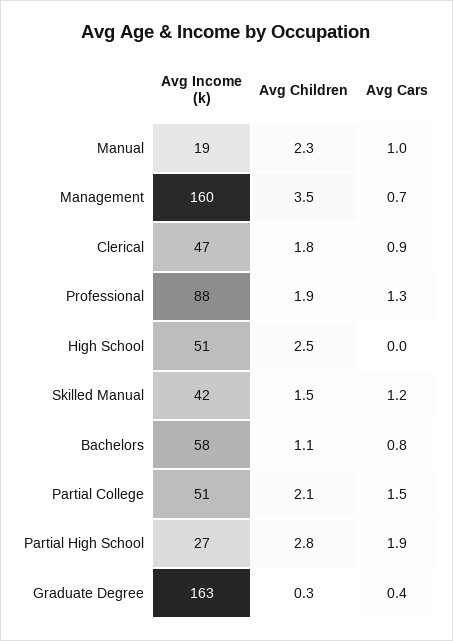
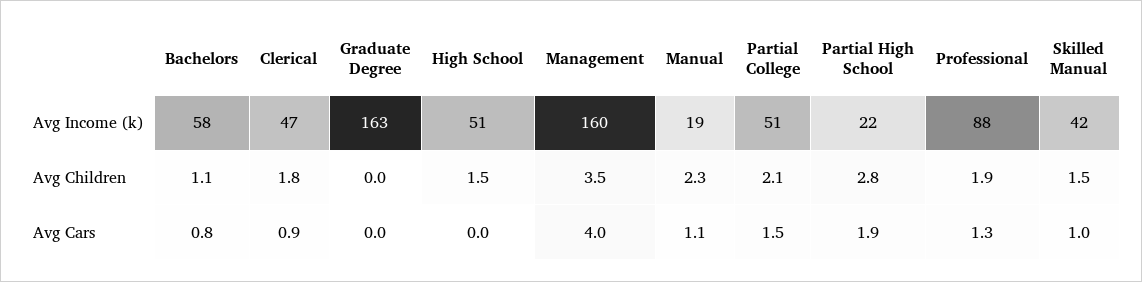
Avg Cars, Manual: 1 -> 1.1
Avg Cars, Management: 0.7 -> 4
Avg Children, High School: 2.5 -> 1.5
Avg Cars, Skilled Manual: 1.2 -> 1
Avg Income (k), Partial High School: 27 -> 22
Avg Children, Graduate Degree: 0.3 -> 0
Avg Cars, Graduate Degree: 0.4 -> 0

